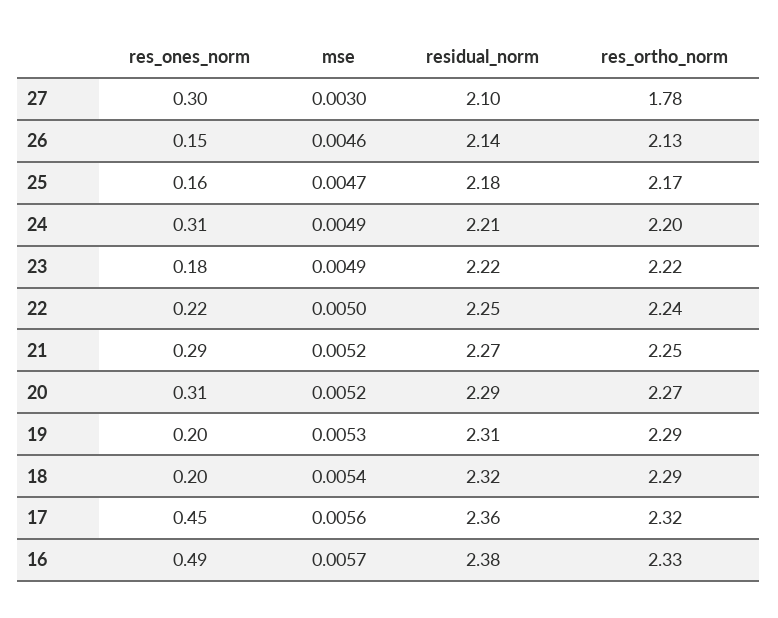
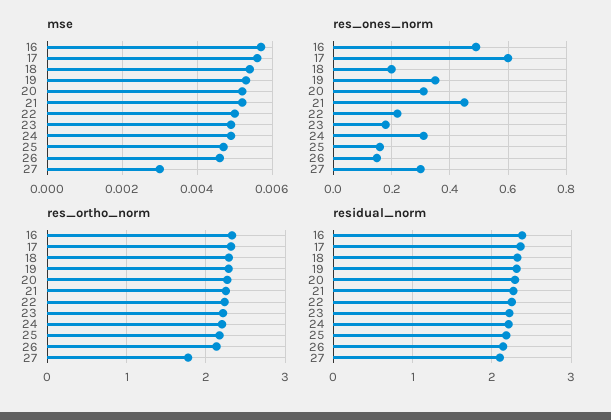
res_ones_norm, 21: 0.29 -> 0.45
res_ones_norm, 19: 0.2 -> 0.35
res_ones_norm, 17: 0.45 -> 0.6

